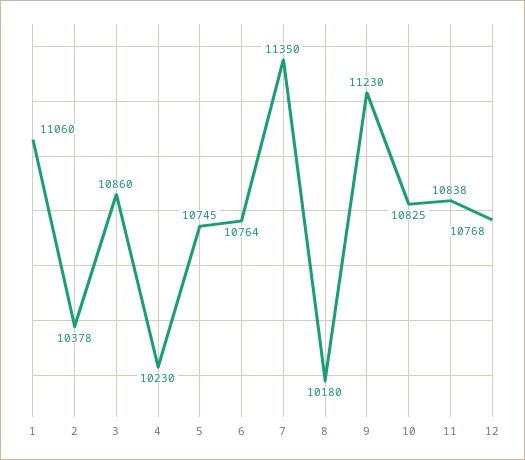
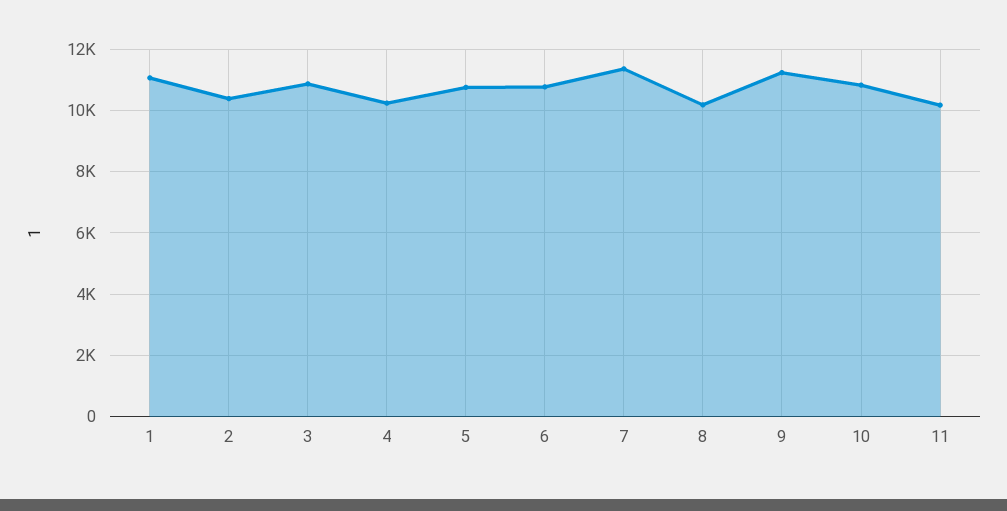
11: 10838 -> 10200
12: 10768 -> none

